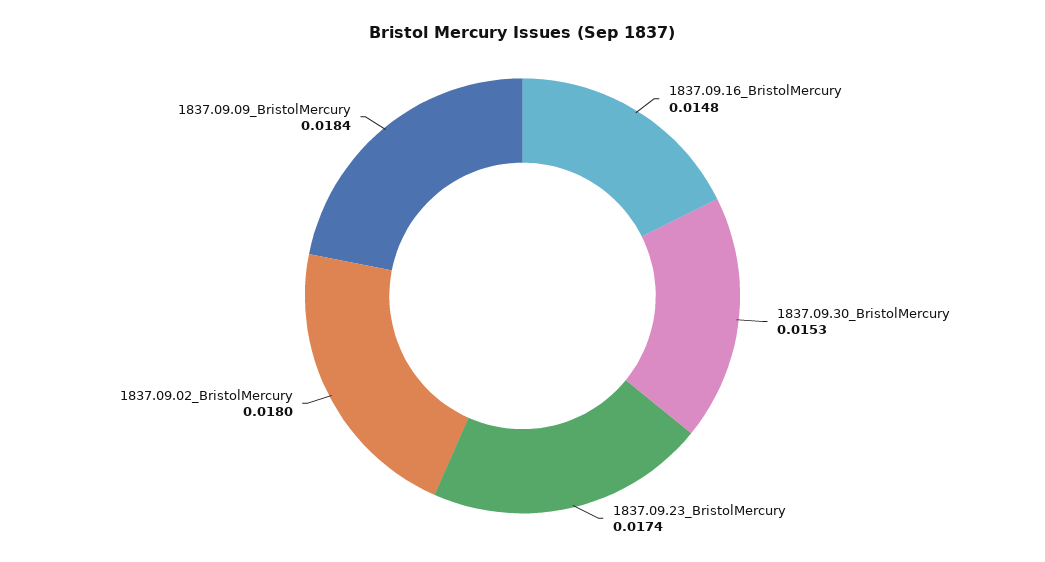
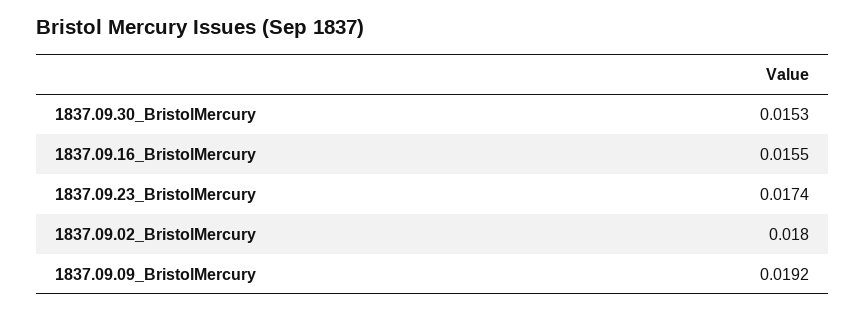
1837.09.16_BristolMercury: 0.0148 -> 0.0155
1837.09.09_BristolMercury: 0.0184 -> 0.0192

